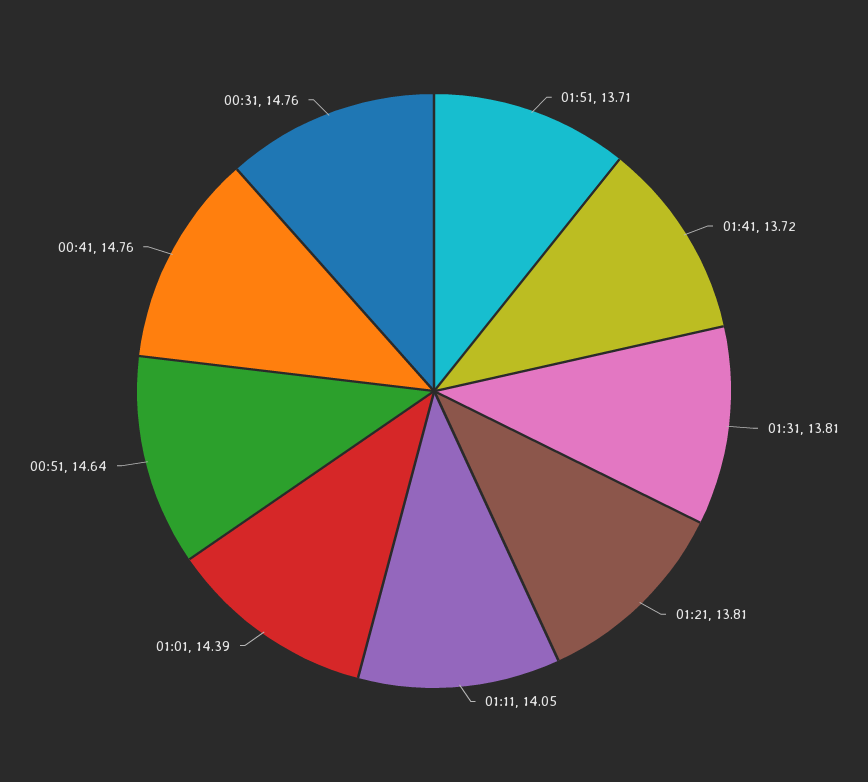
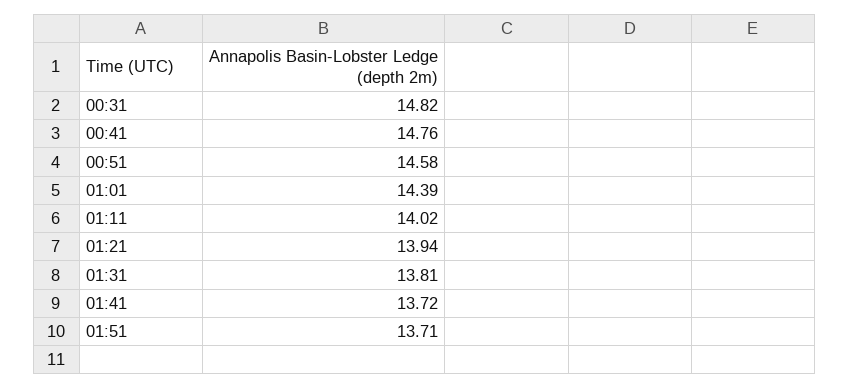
01:21: 13.81 -> 13.94
01:11: 14.05 -> 14.02
00:51: 14.64 -> 14.58
00:31: 14.76 -> 14.82

